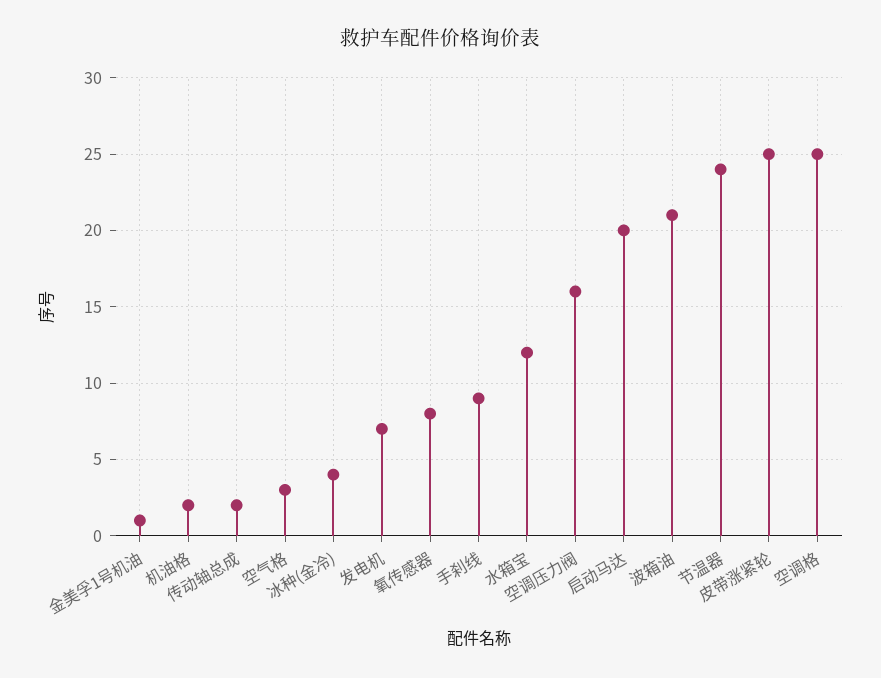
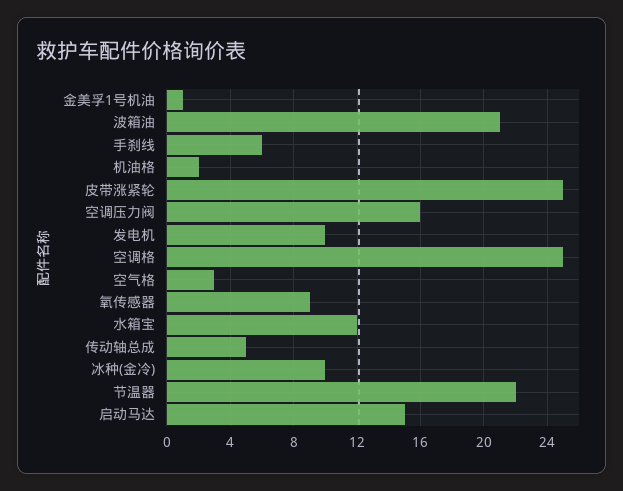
传动轴总成: 2 -> 5
冰种(金冷): 4 -> 10
发电机: 7 -> 10
氧传感器: 8 -> 9
手刹线: 9 -> 6
启动马达: 20 -> 15
节温器: 24 -> 22

